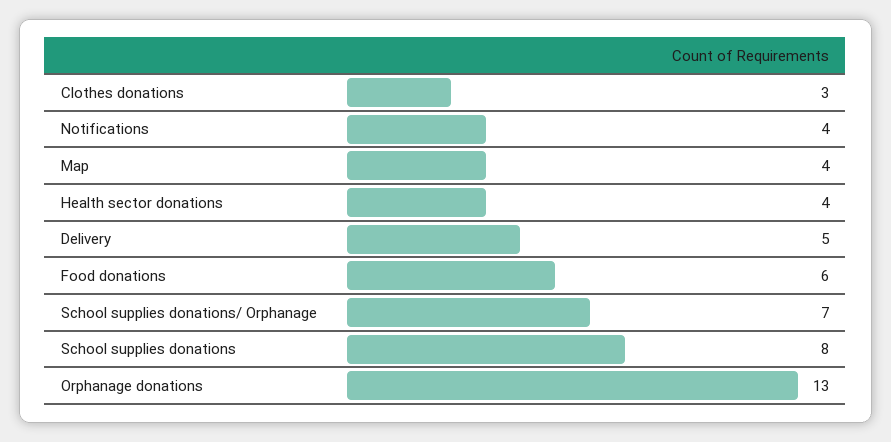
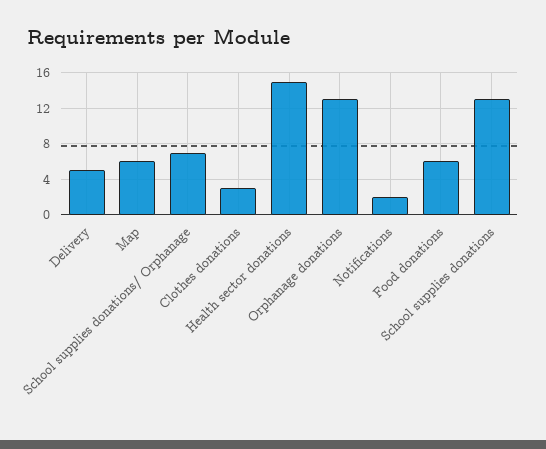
Notifications: 4 -> 2
Map: 4 -> 6
Health sector donations: 4 -> 15
School supplies donations: 8 -> 13

